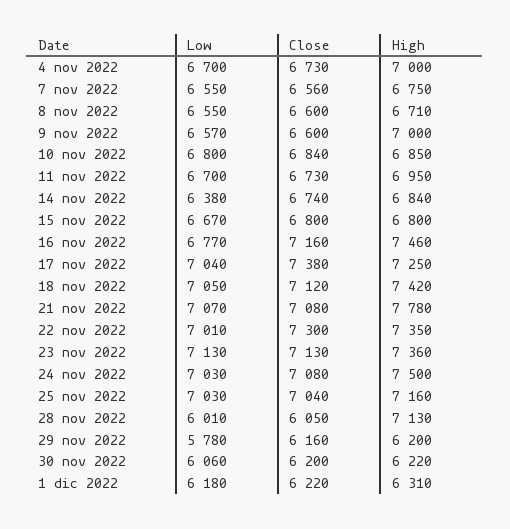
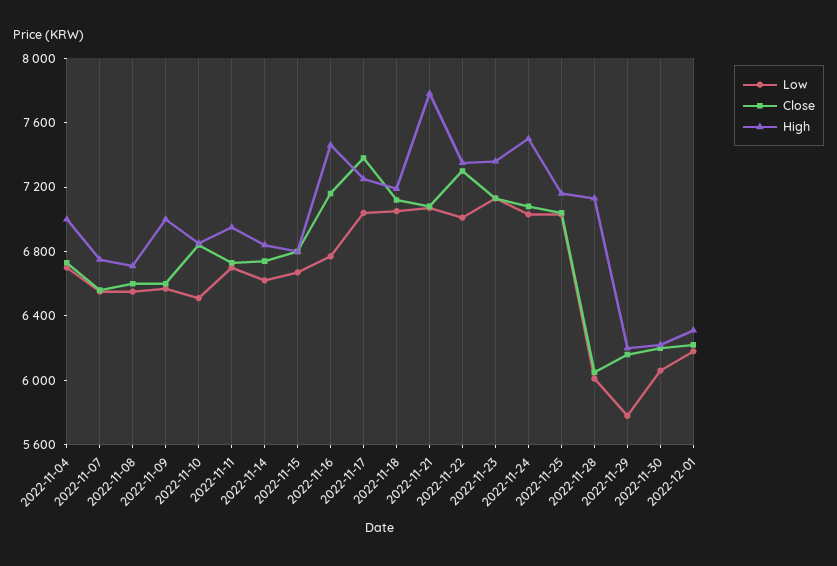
Low, 10 nov 2022: 6800 -> 6500
Low, 14 nov 2022: 6380 -> 6600
High, 18 nov 2022: 7420 -> 7200

